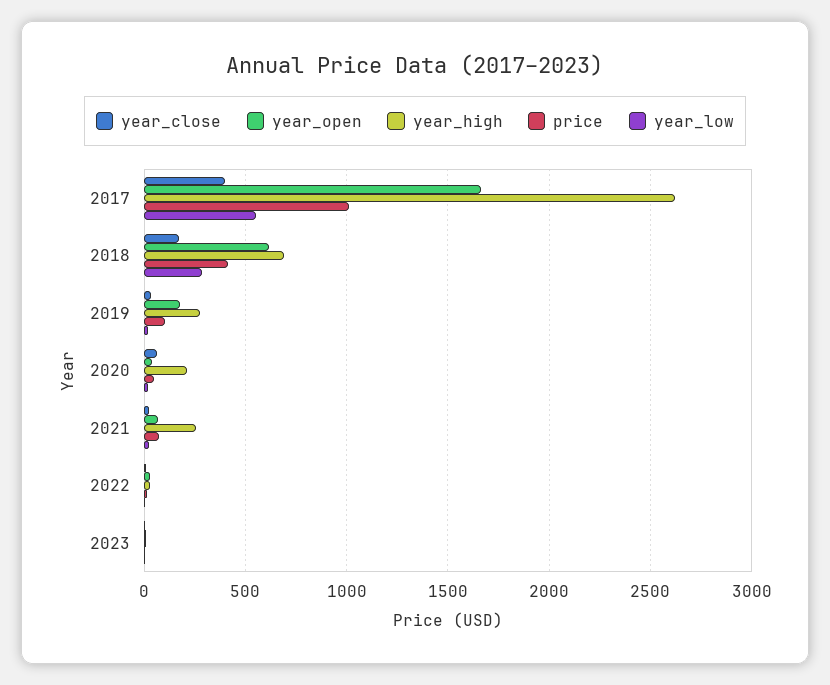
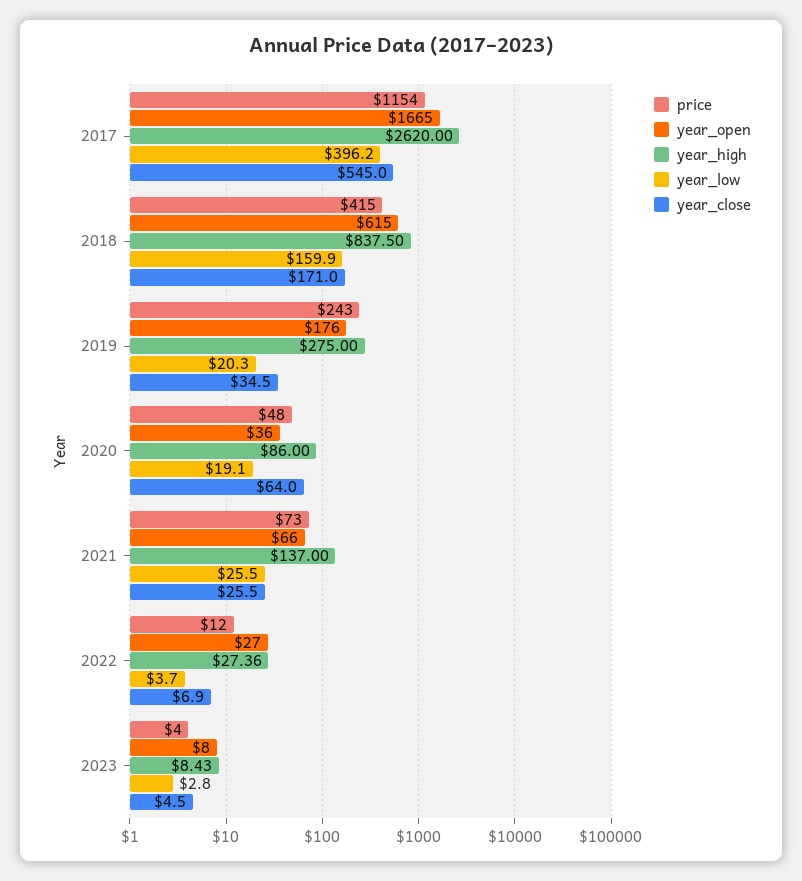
year_close, 2017: 400 -> 545
price, 2017: 1000 -> 1154
year_low, 2017: 550 -> 396.2
year_high, 2018: 700 -> 837.5
year_low, 2018: 300 -> 159.9
price, 2019: 100 -> 243
year_high, 2020: 200 -> 86
year_high, 2021: 250 -> 137

